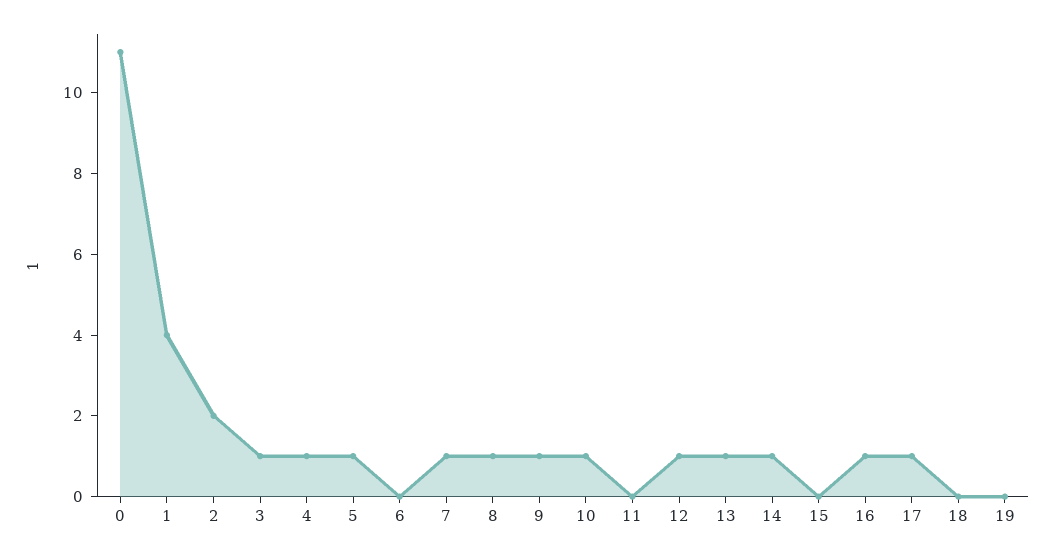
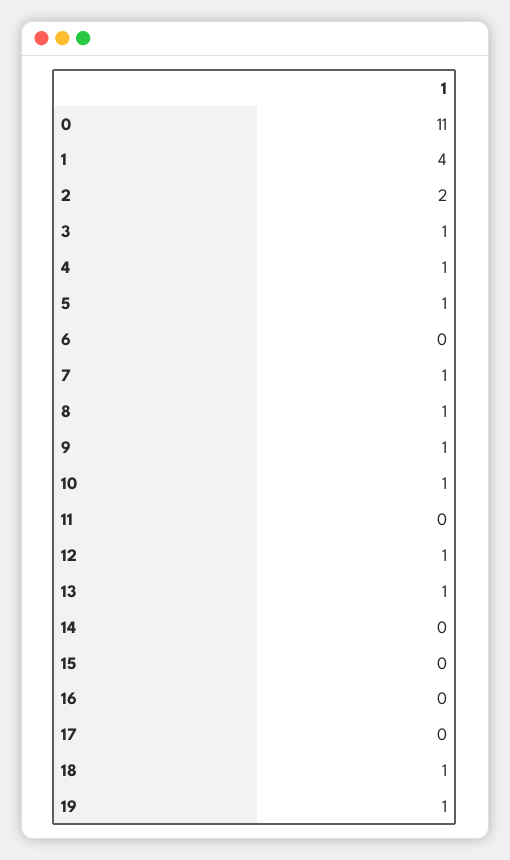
14: 1 -> 0
16: 1 -> 0
17: 1 -> 0
18: 0 -> 1
19: 0 -> 1

